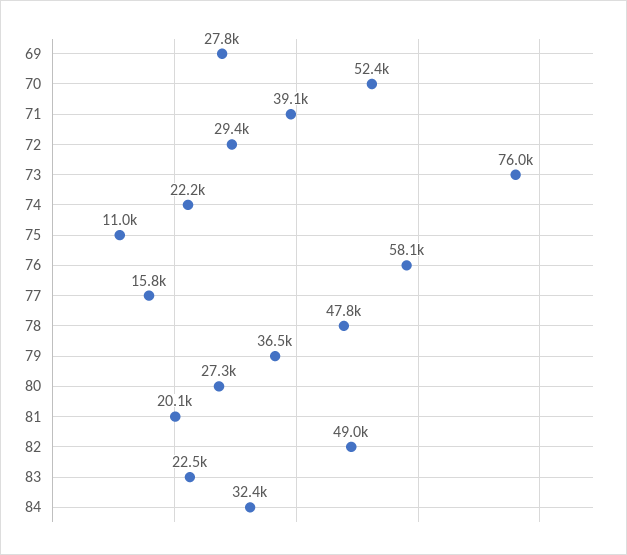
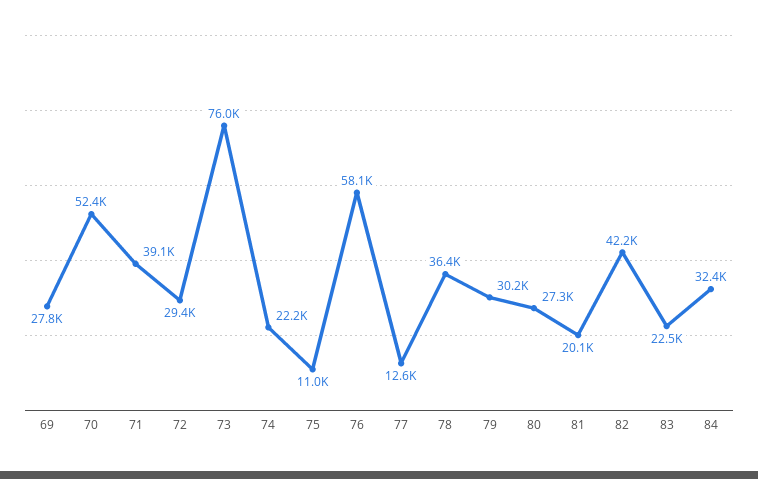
77: 15800 -> 12600
78: 47800 -> 36400
79: 36500 -> 30200
82: 49000 -> 42200

